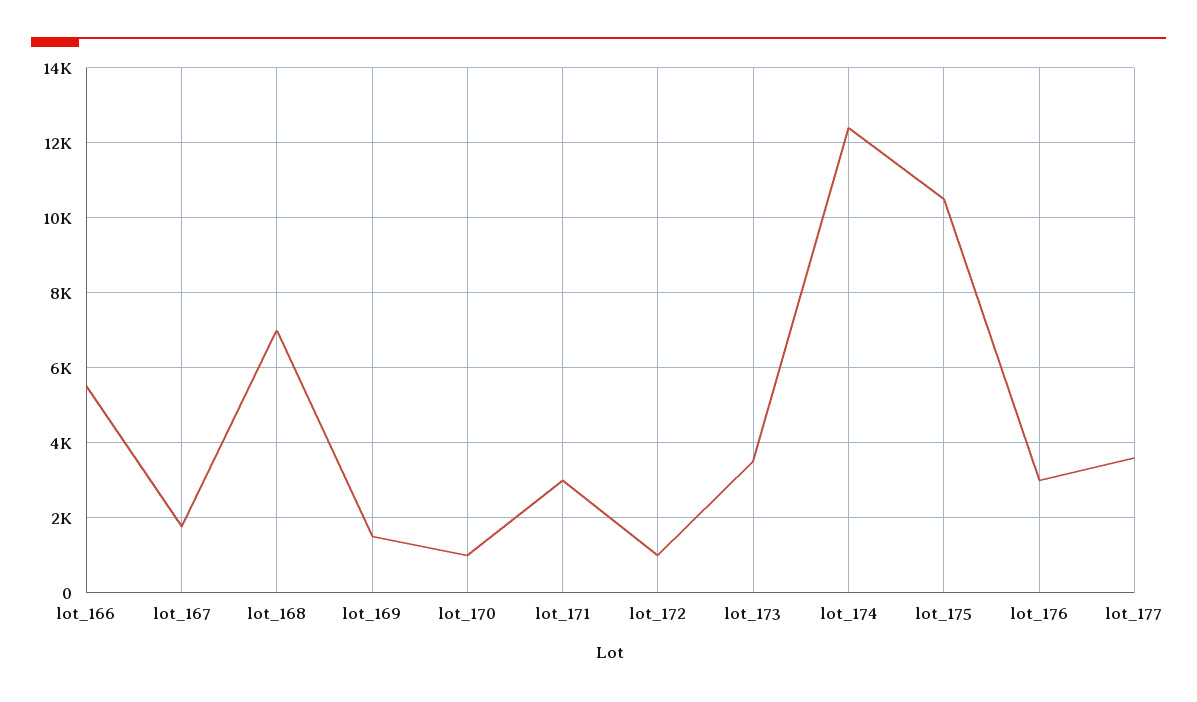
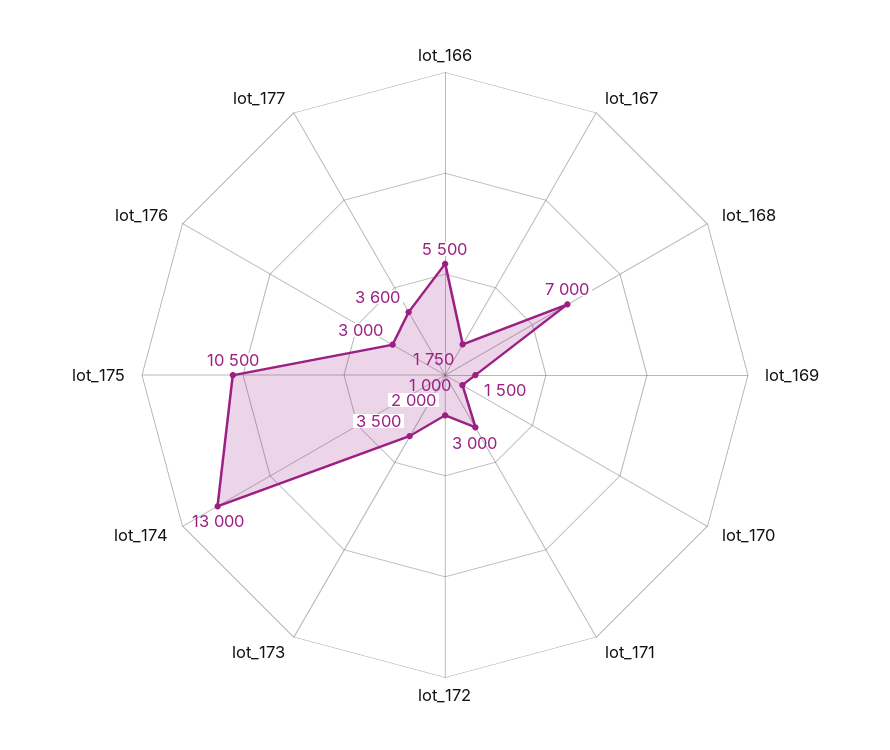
lot_172: 1000 -> 2000
lot_174: 12400 -> 13000

